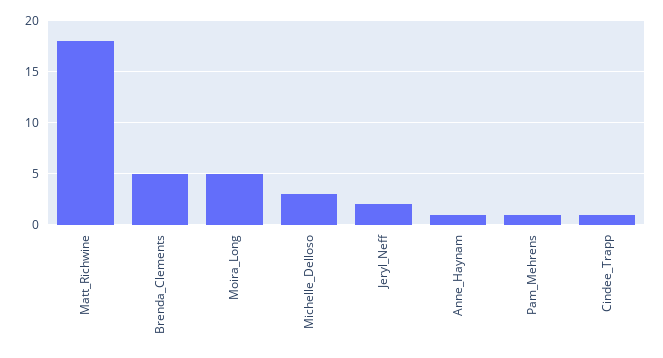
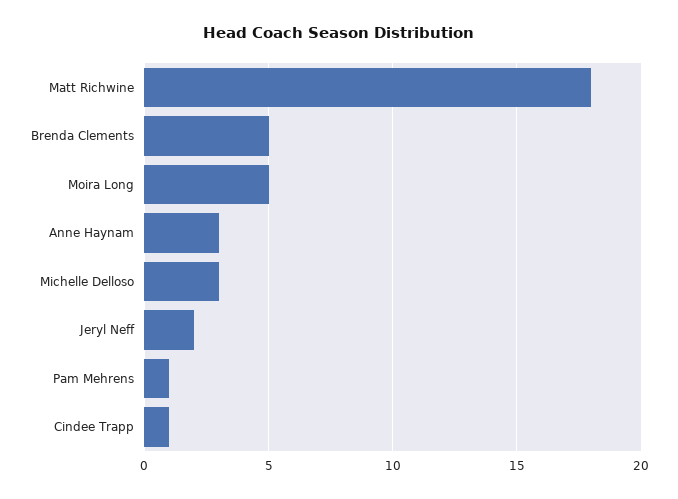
Anne_Haynam: 1 -> 3

